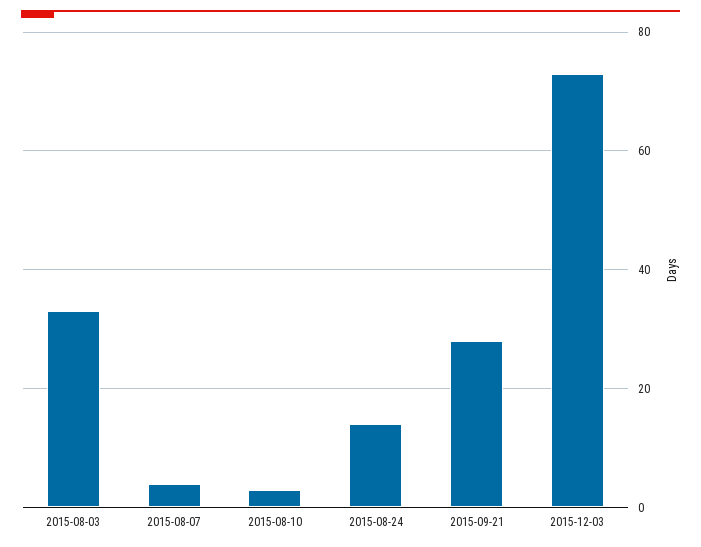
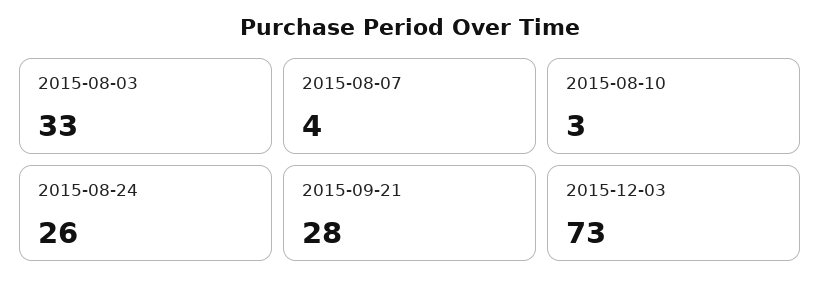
2015-08-24: 15 -> 26

